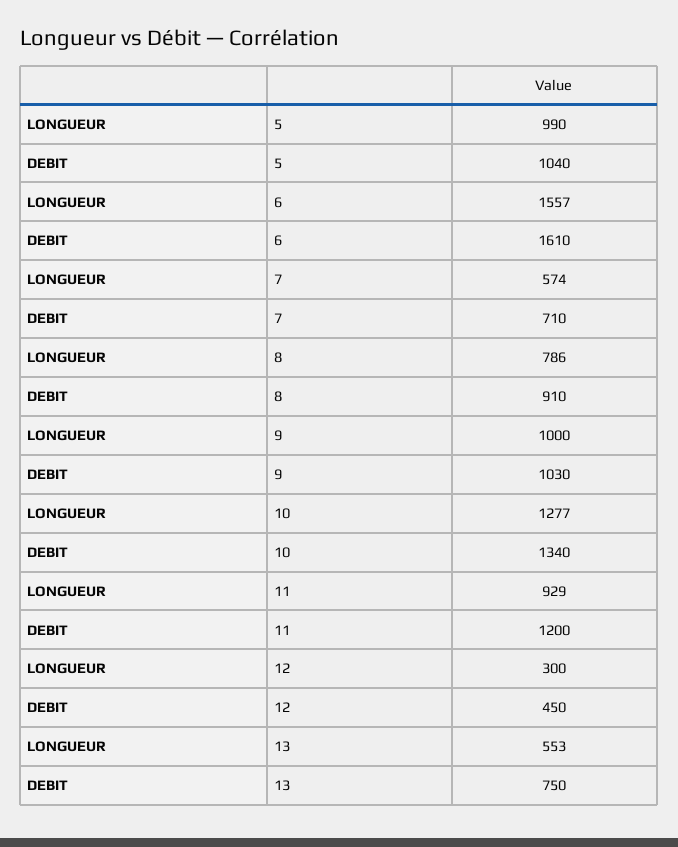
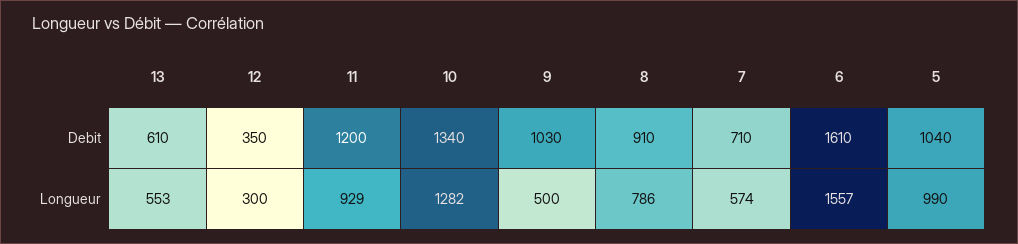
LONGUEUR, 9: 1000 -> 500
LONGUEUR, 10: 1277 -> 1282
DEBIT, 12: 450 -> 350
DEBIT, 13: 750 -> 610

